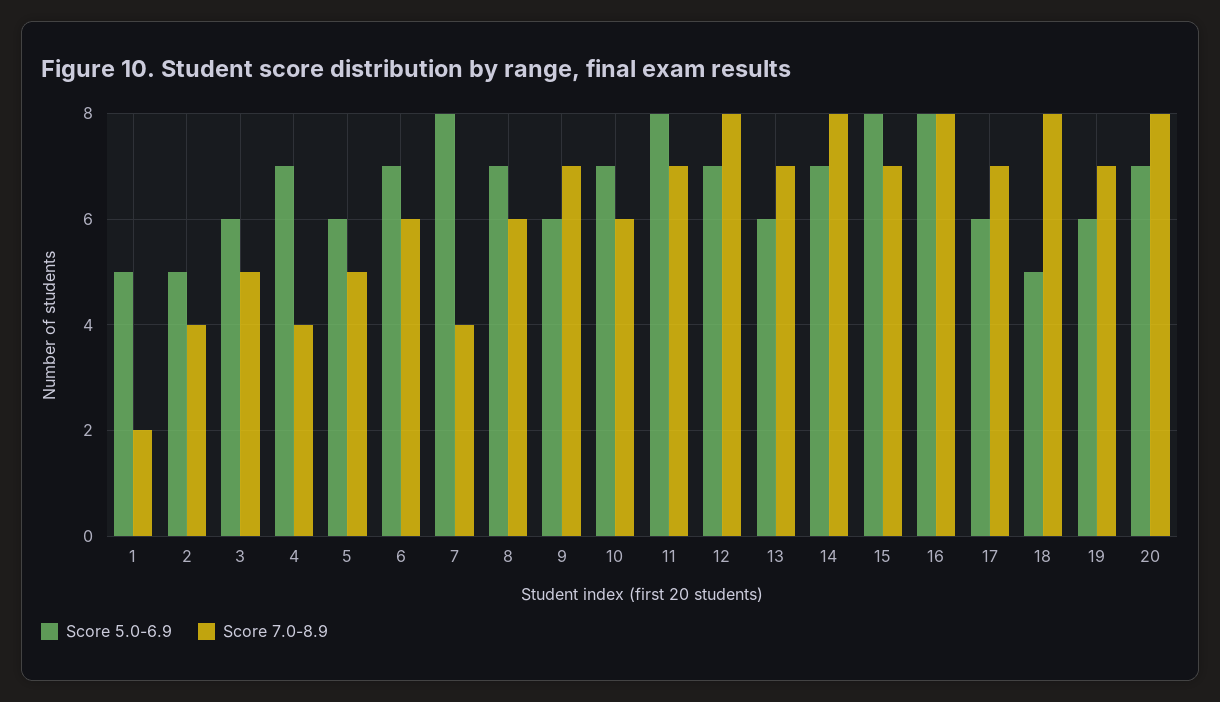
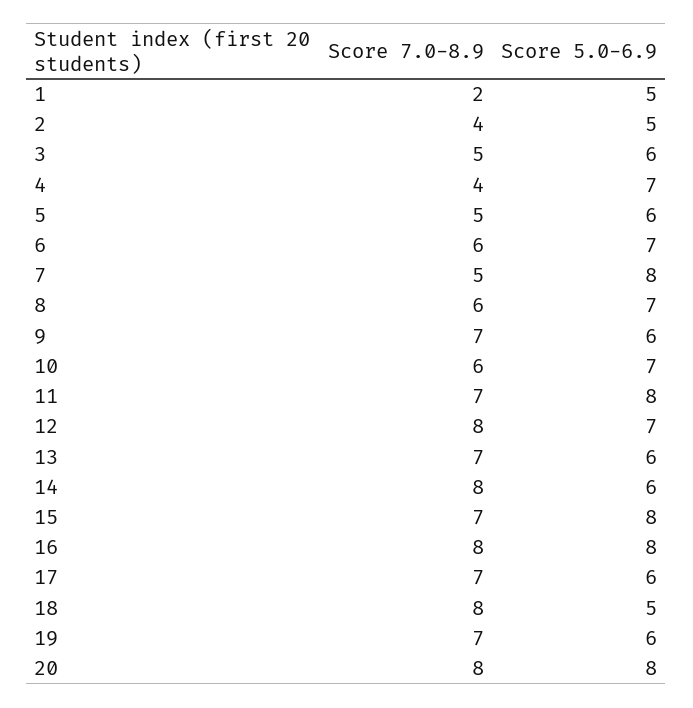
Score 7.0-8.9, 7: 4 -> 5
Score 5.0-6.9, 14: 7 -> 6
Score 5.0-6.9, 20: 7 -> 8

